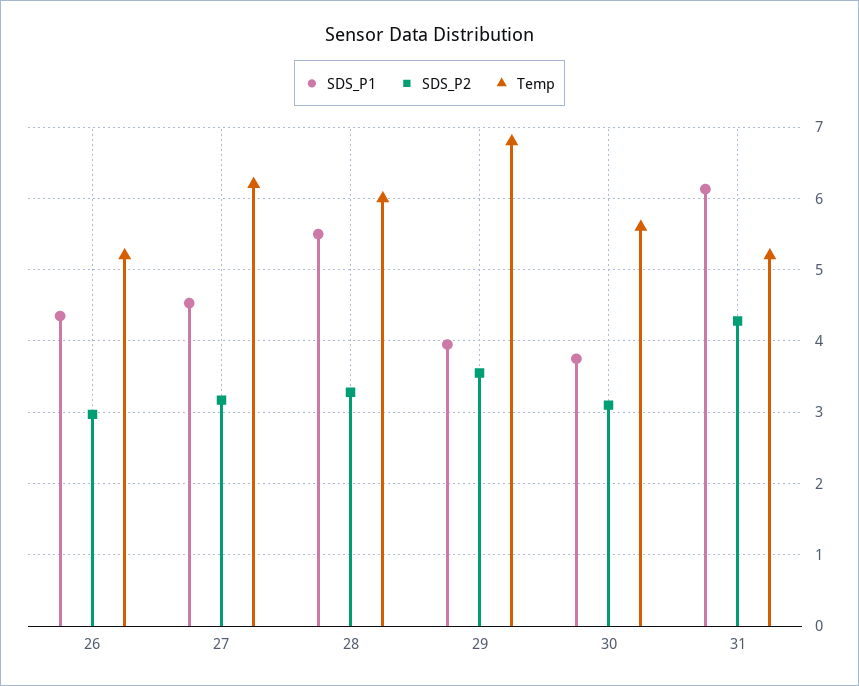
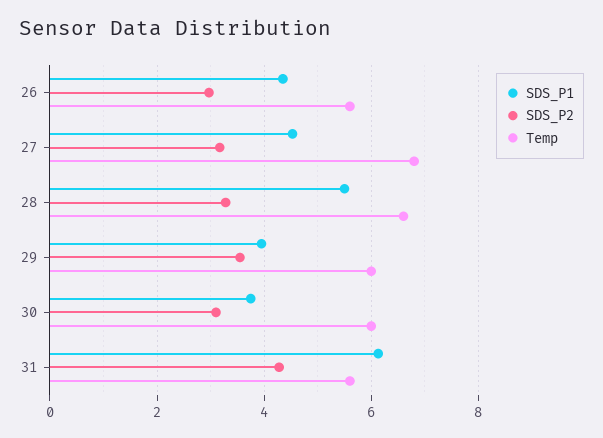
Temp, 26: 5.2 -> 5.6
Temp, 27: 6.2 -> 6.8
Temp, 28: 6 -> 6.6
Temp, 29: 6.8 -> 6
Temp, 30: 5.6 -> 6
Temp, 31: 5.2 -> 5.6

